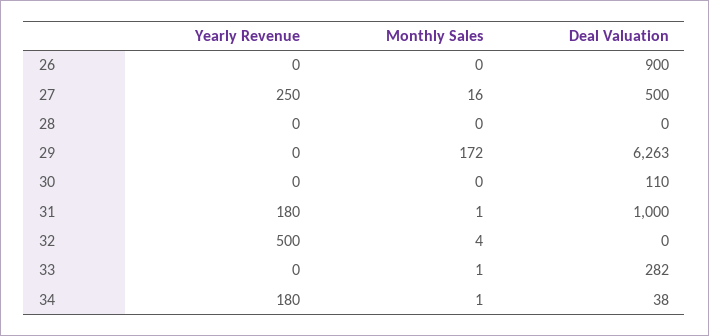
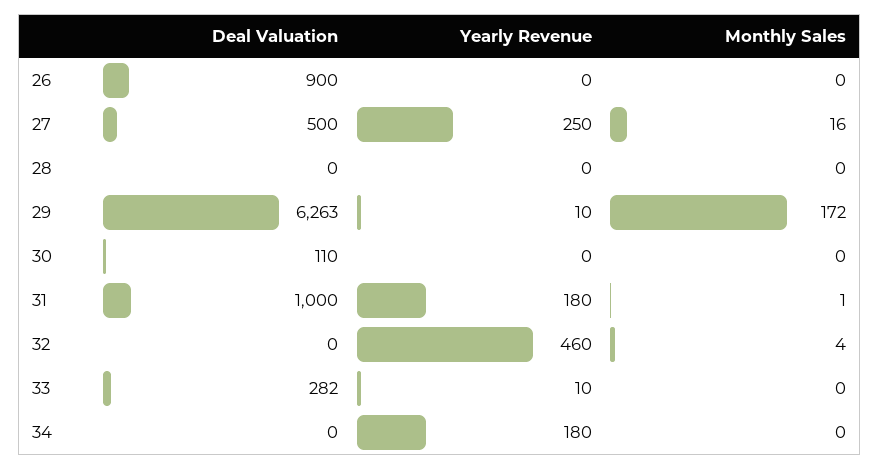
Yearly Revenue, 29: 0 -> 10
Yearly Revenue, 32: 500 -> 460
Yearly Revenue, 33: 0 -> 10
Monthly Sales, 33: 1 -> 0
Monthly Sales, 34: 1 -> 0
Deal Valuation, 34: 38 -> 0

